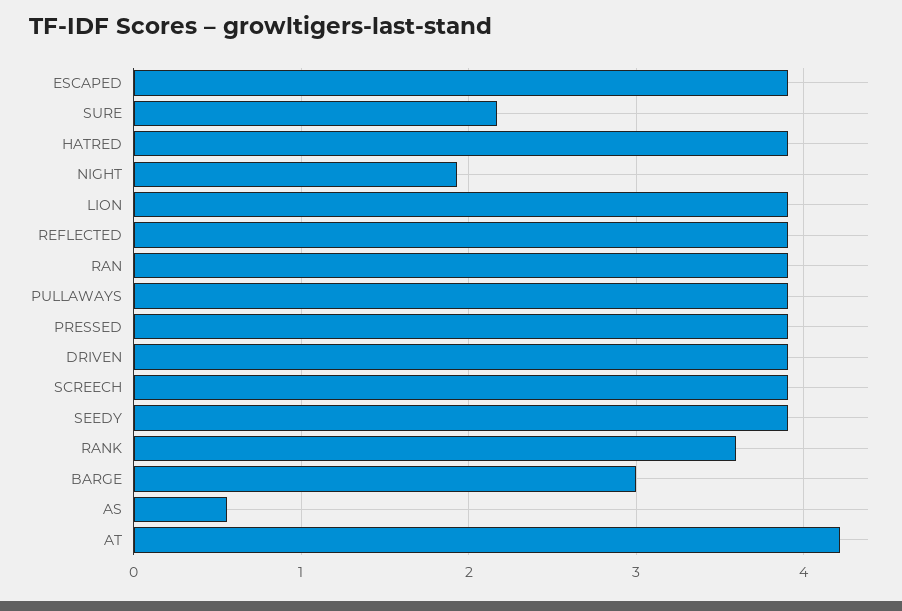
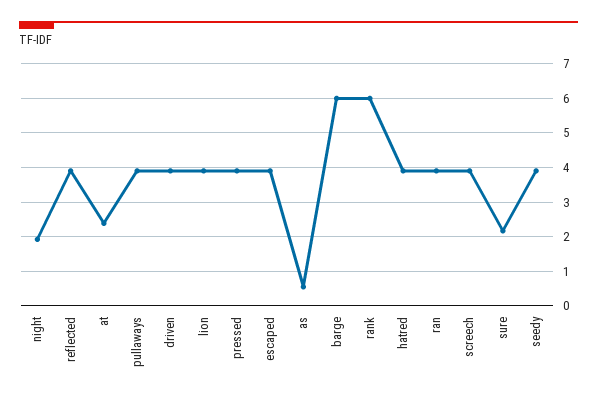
RANK: 3.6 -> 6
BARGE: 3 -> 6
AT: 4.2 -> 2.4

